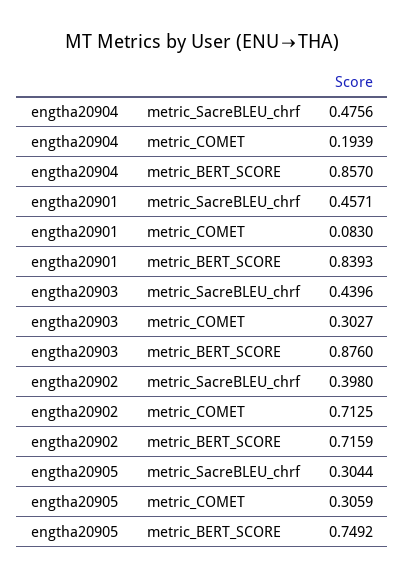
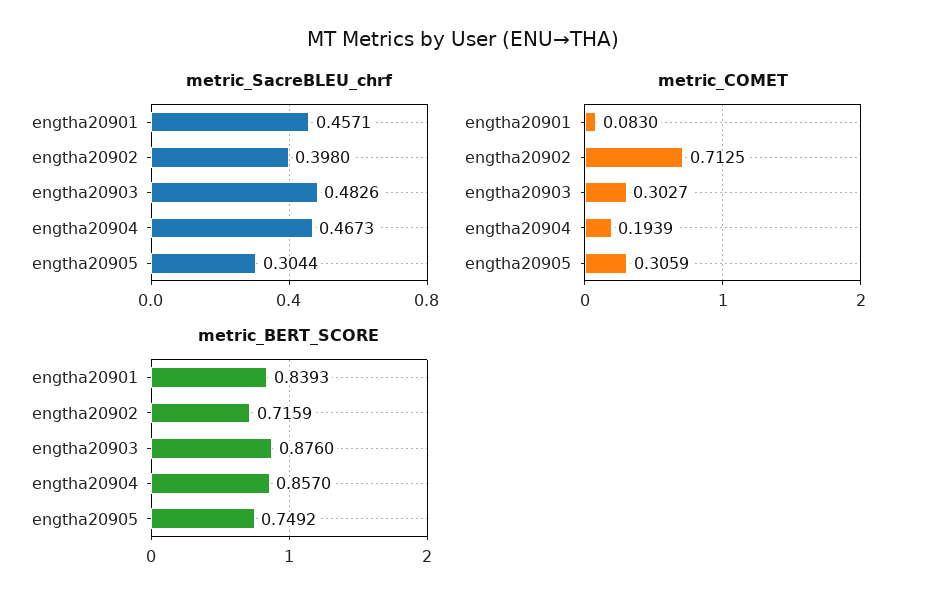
metric_SacreBLEU_chrf, engtha20904: 0.4756 -> 0.4673
metric_SacreBLEU_chrf, engtha20903: 0.4396 -> 0.4826

